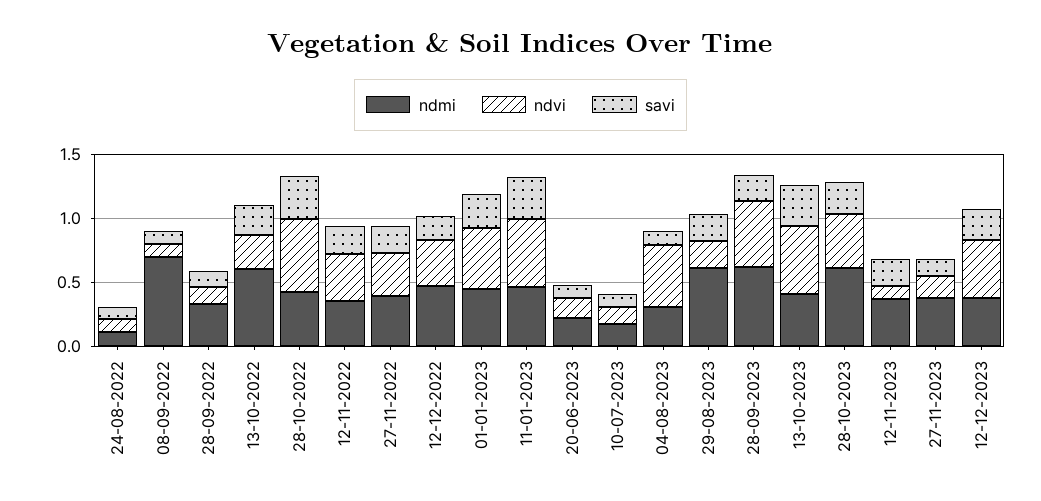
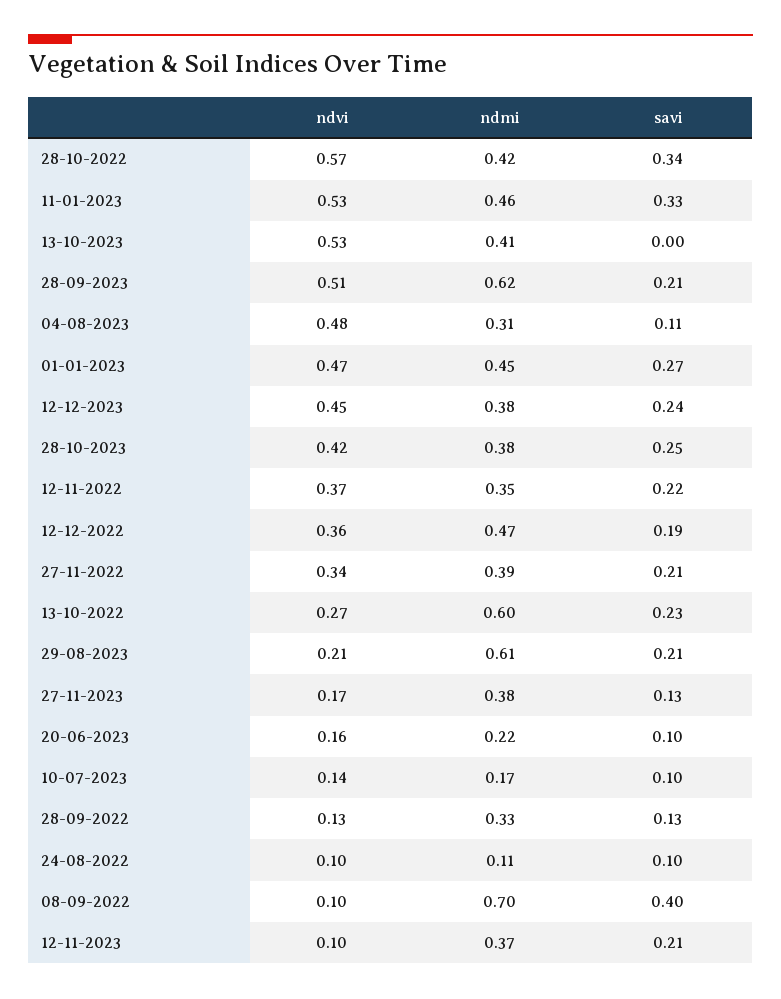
savi, 08-09-2022: 0.1 -> 0.4
savi, 13-10-2023: 0.3 -> 0
ndmi, 28-10-2023: 0.6 -> 0.38

